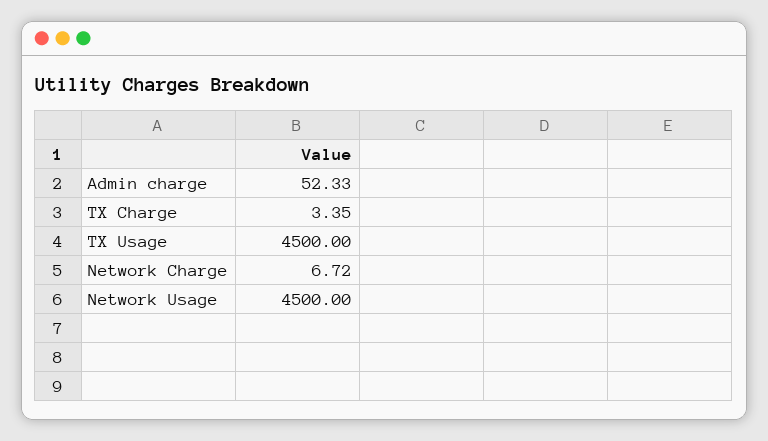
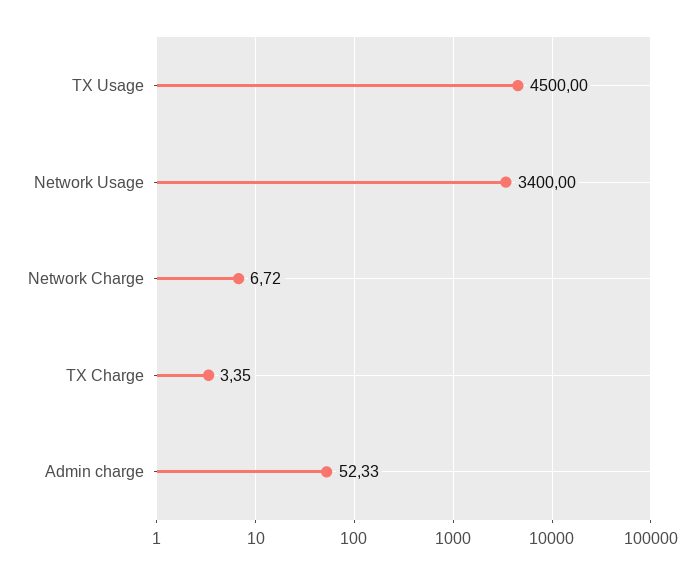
Network Usage: 4500 -> 3400

